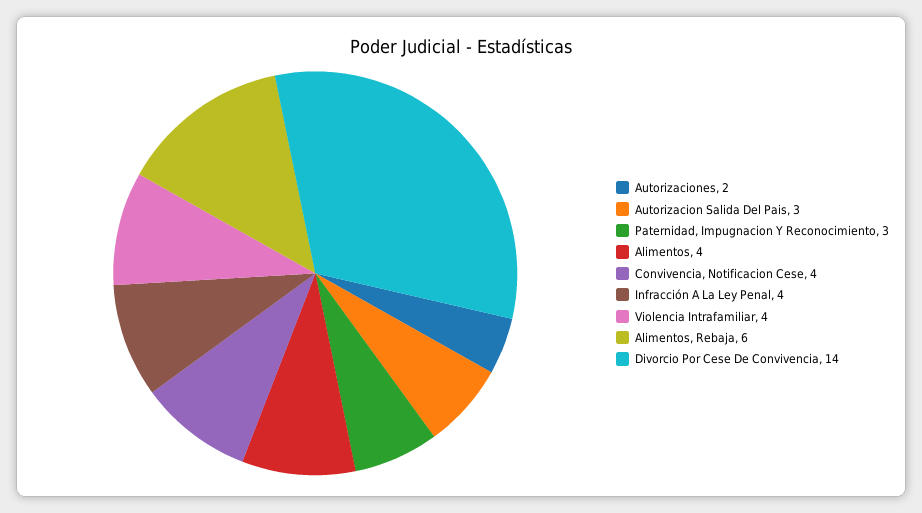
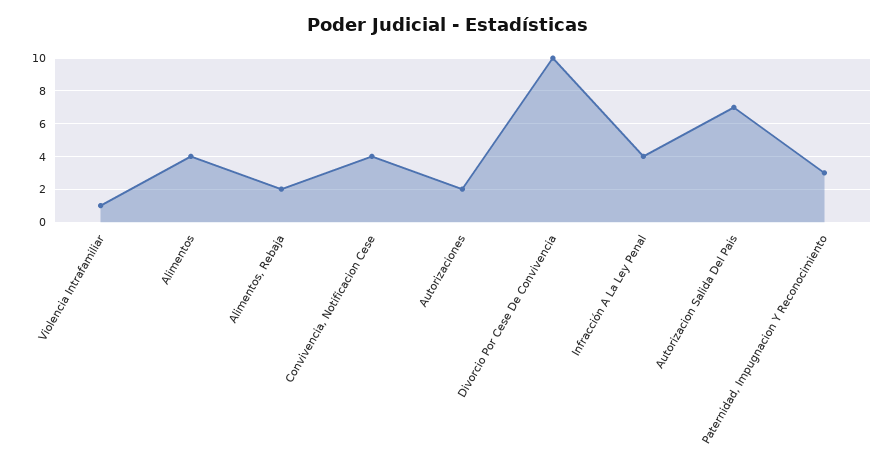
Autorizacion Salida Del Pais: 3 -> 7
Violencia Intrafamiliar: 4 -> 1
Alimentos, Rebaja: 6 -> 2
Divorcio Por Cese De Convivencia: 14 -> 10

